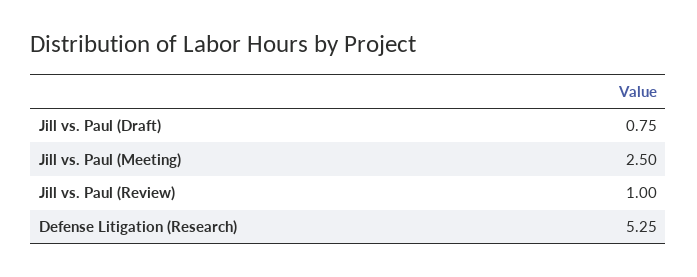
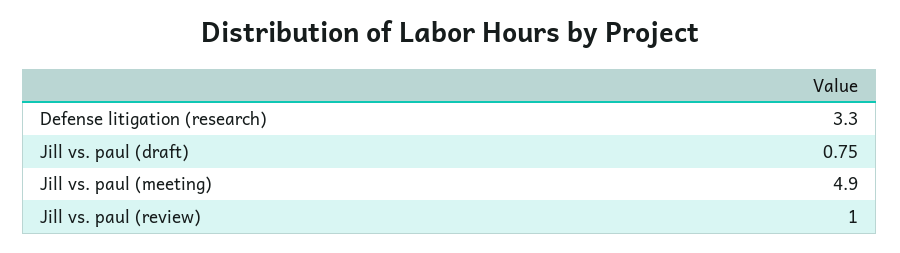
Jill vs. Paul (Meeting): 2.5 -> 4.9
Defense Litigation (Research): 5.25 -> 3.3

